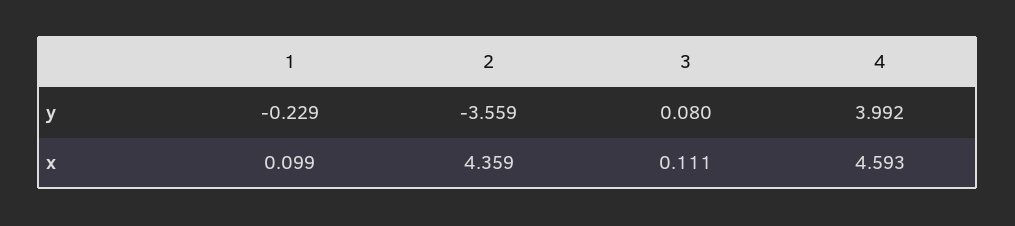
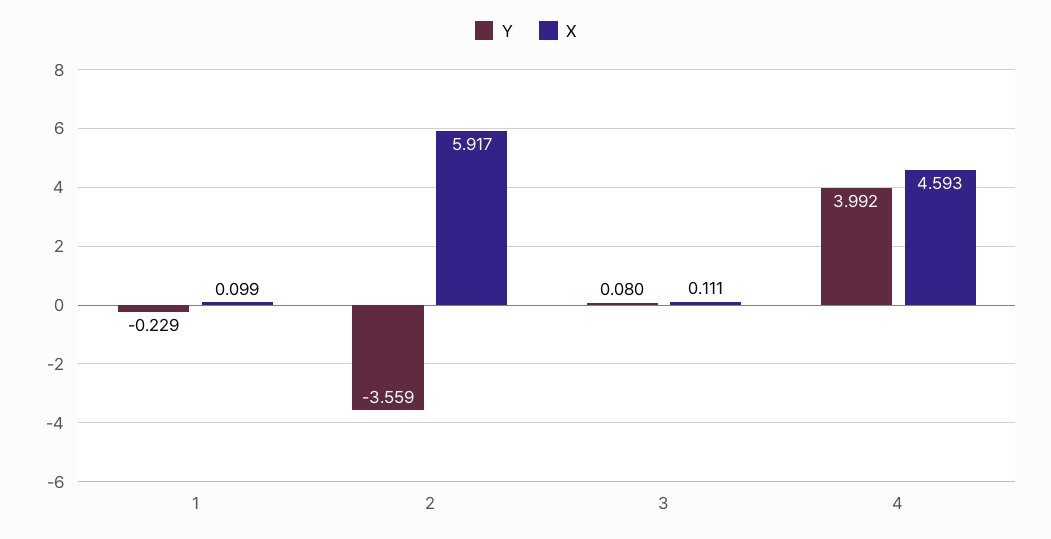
x, 2: 4.359 -> 5.917

